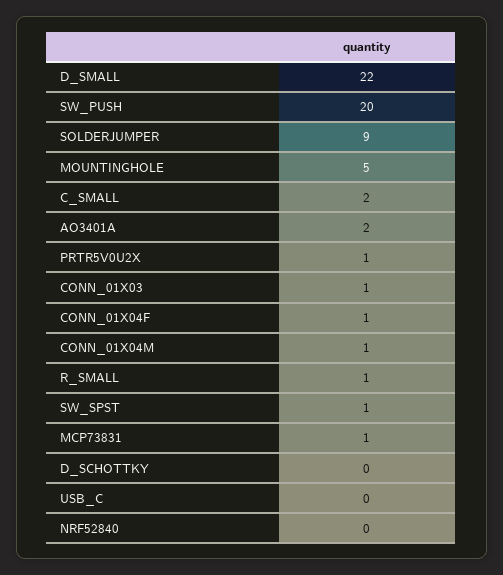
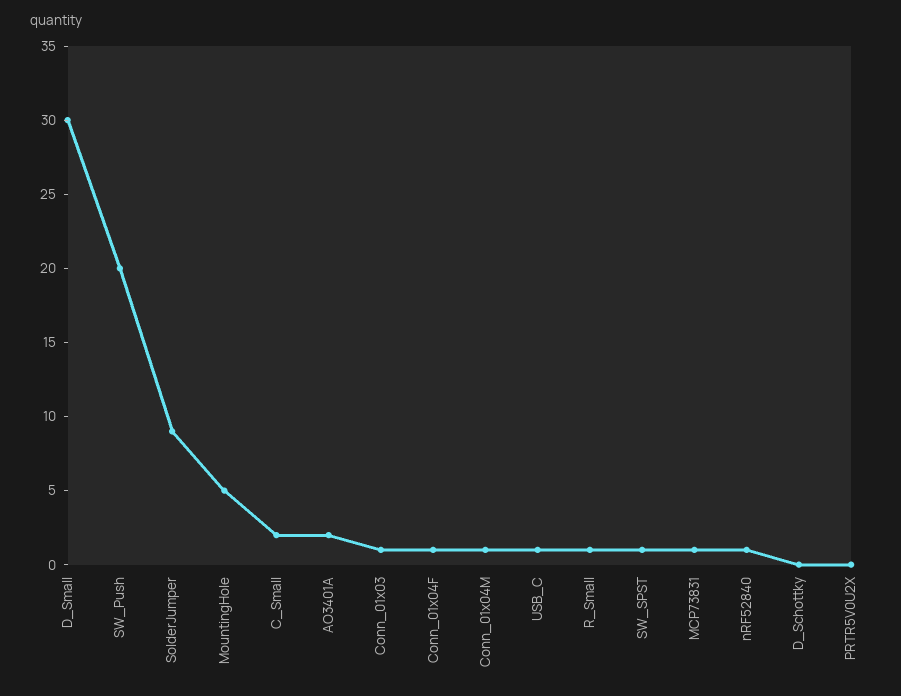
D_SMALL: 22 -> 30
PRTR5V0U2X: 1 -> 0
USB_C: 0 -> 1
NRF52840: 0 -> 1

